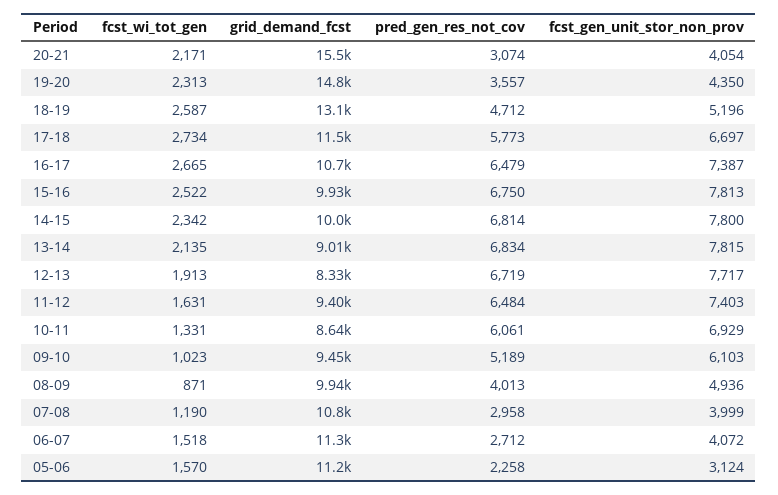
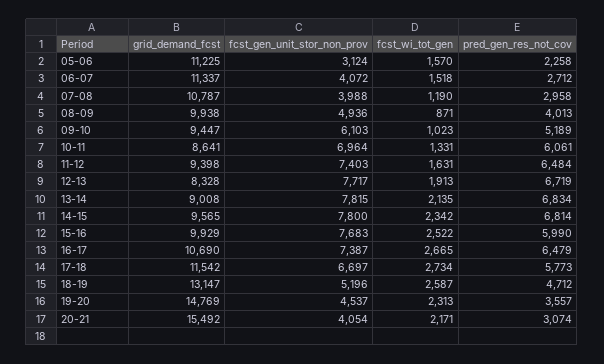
fcst_gen_unit_stor_non_prov, 19-20: 4350 -> 4537
pred_gen_res_not_cov, 15-16: 6750 -> 5990
fcst_gen_unit_stor_non_prov, 15-16: 7813 -> 7683
grid_demand_fcst, 14-15: 10000 -> 9565
fcst_gen_unit_stor_non_prov, 10-11: 6929 -> 6964
fcst_gen_unit_stor_non_prov, 07-08: 3999 -> 3988

